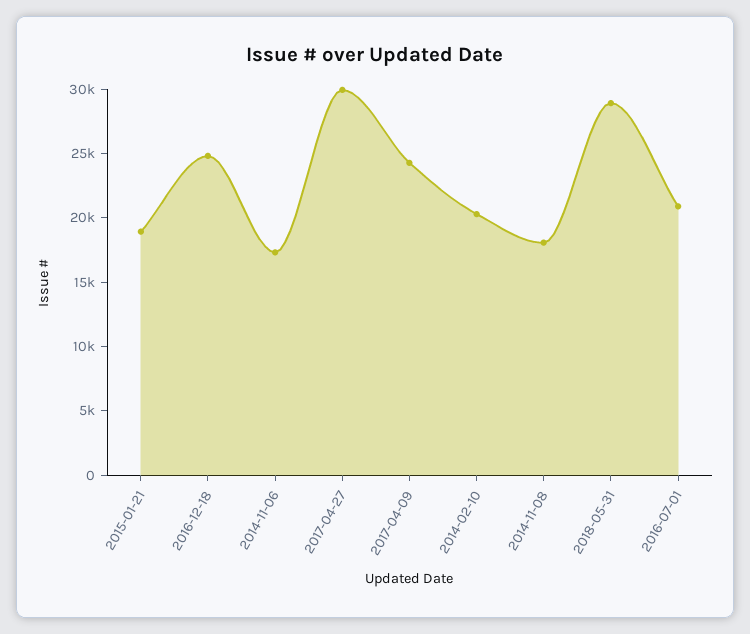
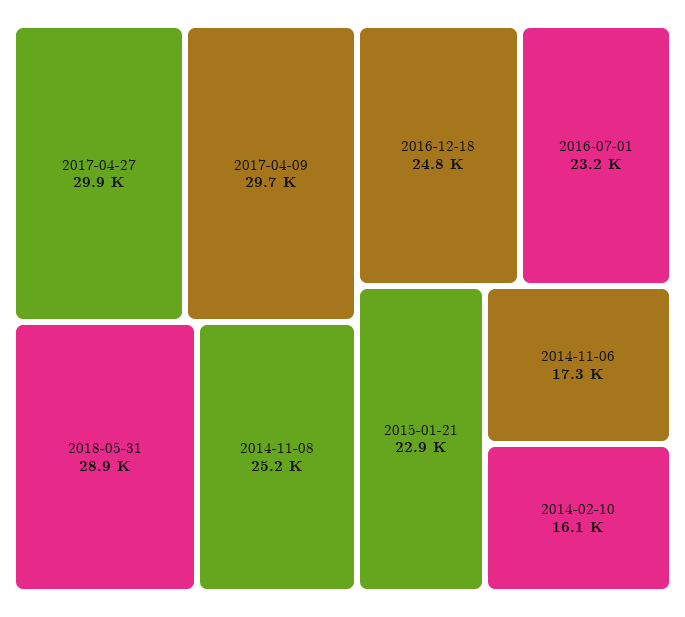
2015-01-21: 19000 -> 22900
2017-04-09: 24000 -> 29700
2014-02-10: 20000 -> 16100
2014-11-08: 18000 -> 25200
2016-07-01: 21000 -> 23200

